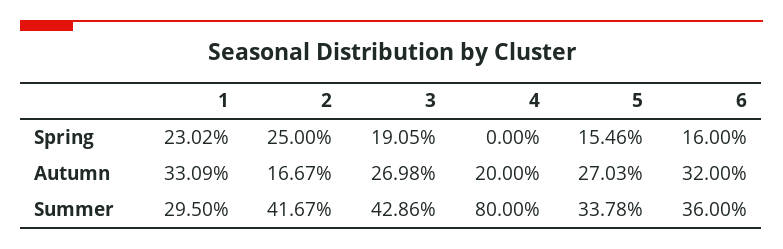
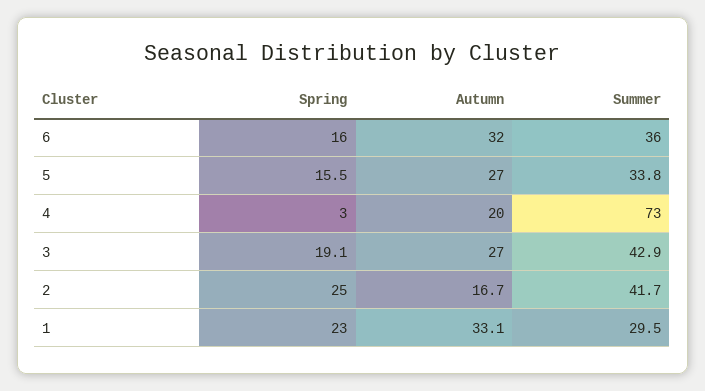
4, Spring: 0 -> 3
4, Summer: 80 -> 73

